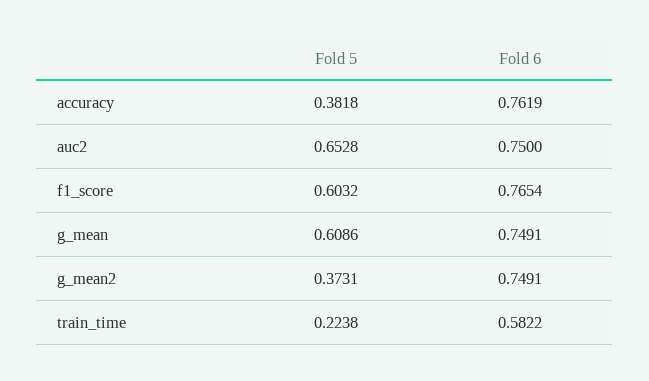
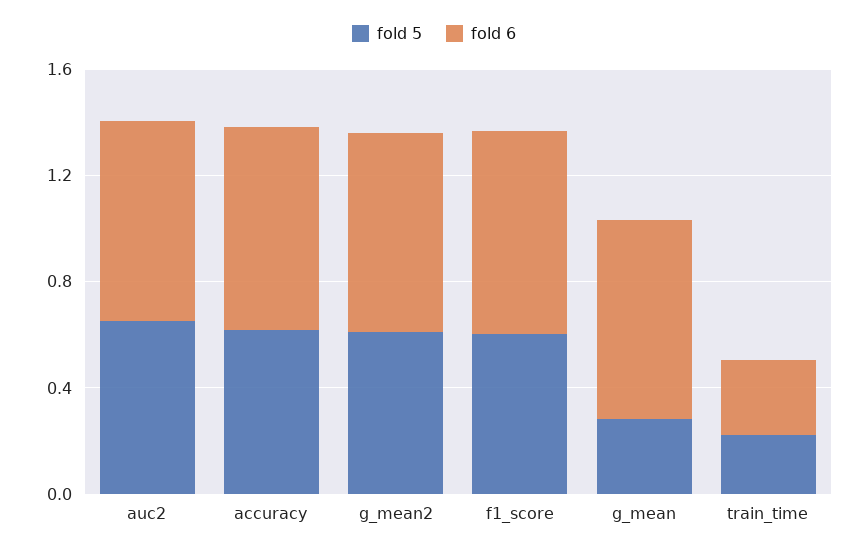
Fold 5, accuracy: 0.3818 -> 0.6
Fold 5, g_mean: 0.6086 -> 0.3
Fold 5, g_mean2: 0.3731 -> 0.6
Fold 6, train_time: 0.5822 -> 0.3

